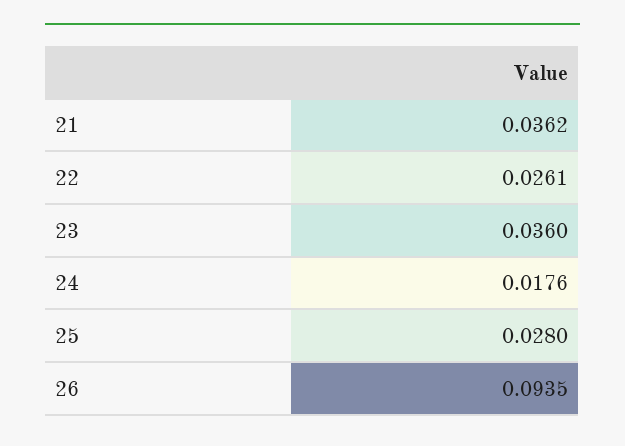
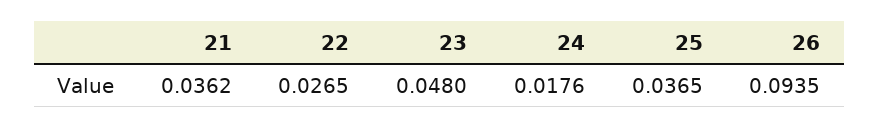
22: 0.0261 -> 0.0265
23: 0.036 -> 0.048
25: 0.028 -> 0.0365

